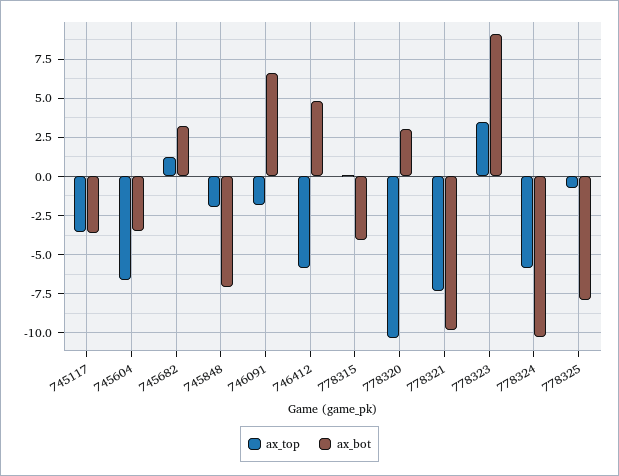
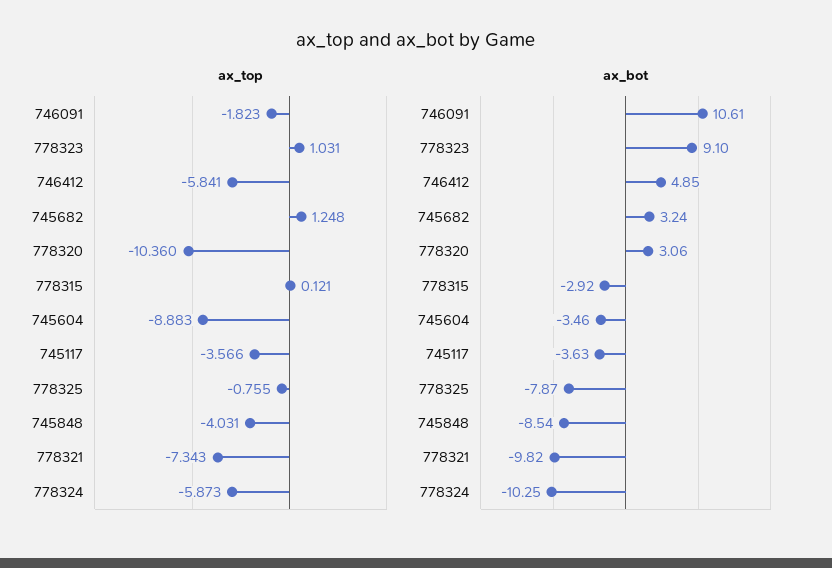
ax_top, 745604: -6.5 -> -8.883
ax_top, 745848: -2 -> -4.031
ax_bot, 745848: -7 -> -8.54
ax_bot, 746091: 6.5 -> 10.61
ax_bot, 778315: -4 -> -2.92
ax_top, 778323: 3.5 -> 1.031

